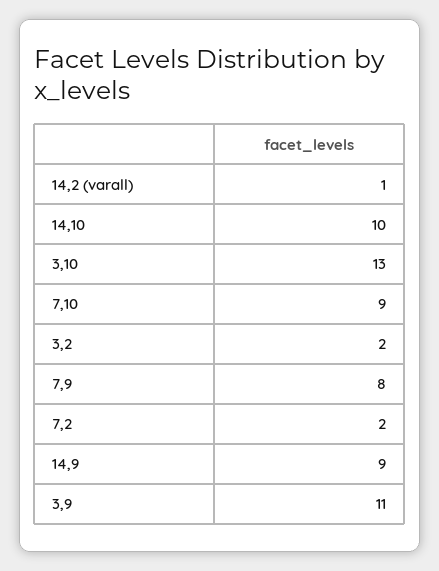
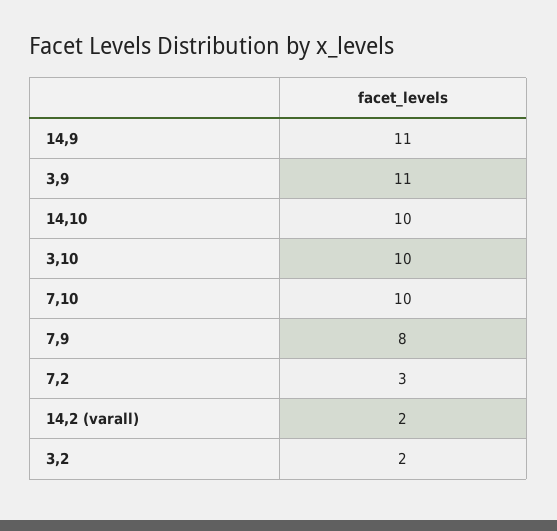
14,2 (varall): 1 -> 2
3,10: 13 -> 10
7,10: 9 -> 10
7,2: 2 -> 3
14,9: 9 -> 11

